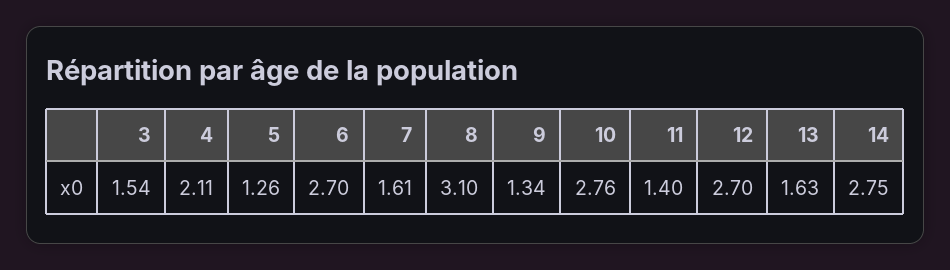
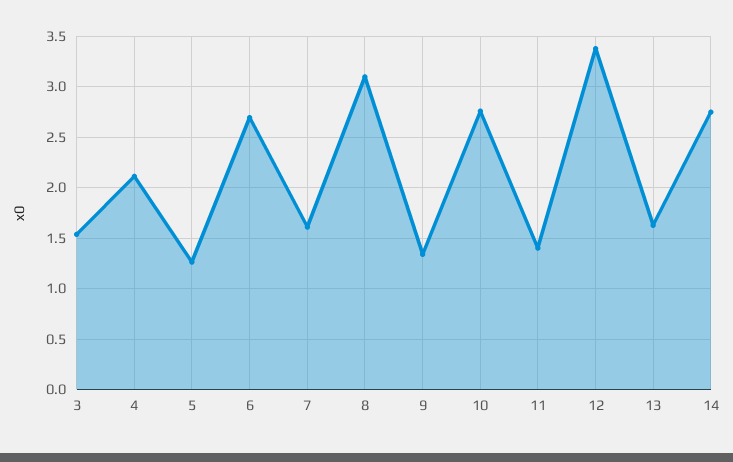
12: 2.7 -> 3.4

